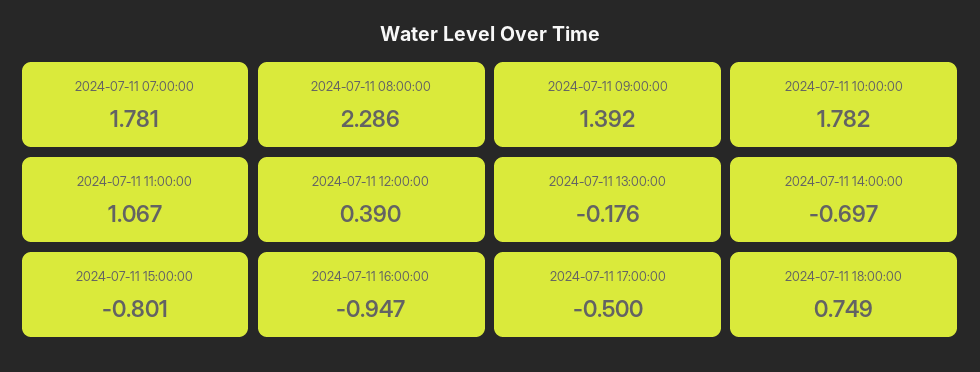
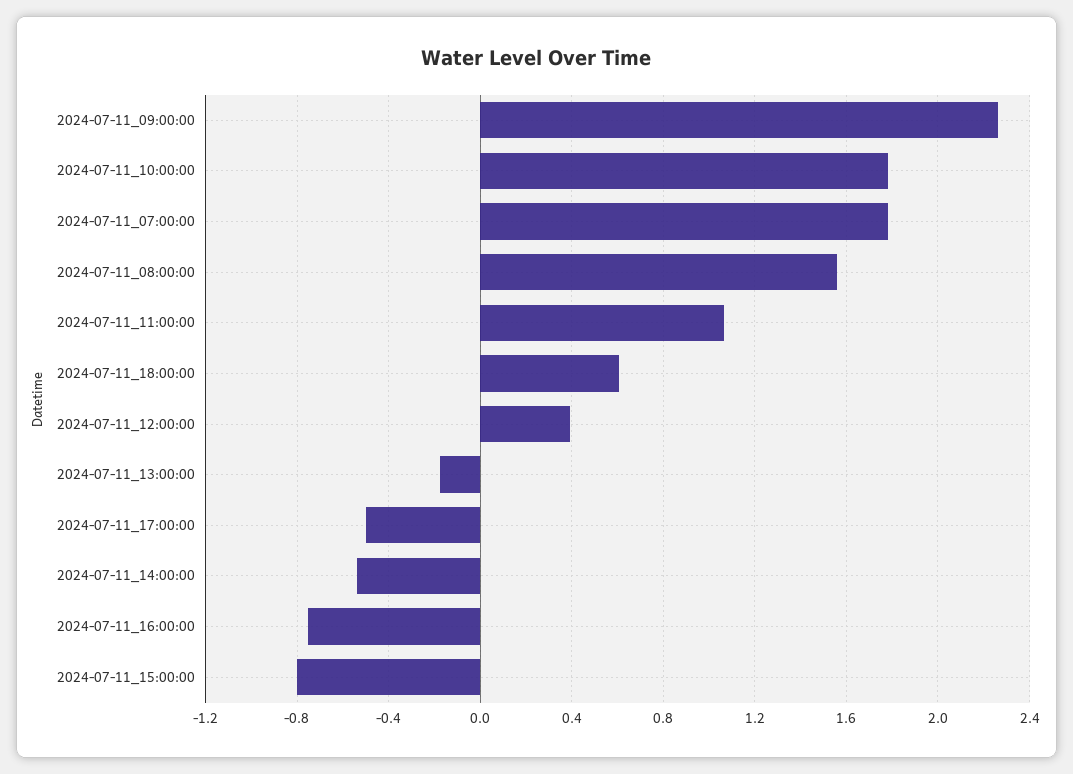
2024-07-11 08:00:00: 2.286 -> 1.55
2024-07-11 09:00:00: 1.392 -> 2.25
2024-07-11 14:00:00: -0.697 -> -0.55
2024-07-11 16:00:00: -0.947 -> -0.75
2024-07-11 18:00:00: 0.749 -> 0.6

